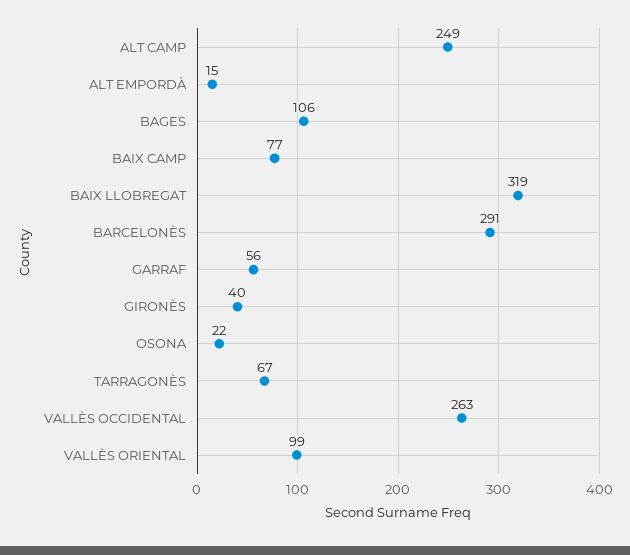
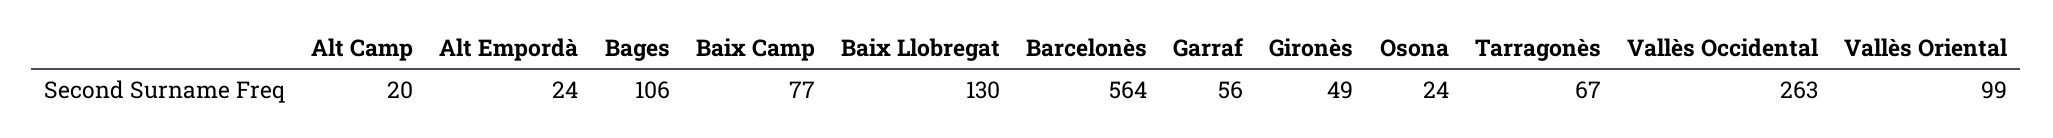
ALT CAMP: 249 -> 20
ALT EMPORDÀ: 15 -> 24
BAIX LLOBREGAT: 319 -> 130
BARCELONÈS: 291 -> 564
GIRONÈS: 40 -> 49
OSONA: 22 -> 24

